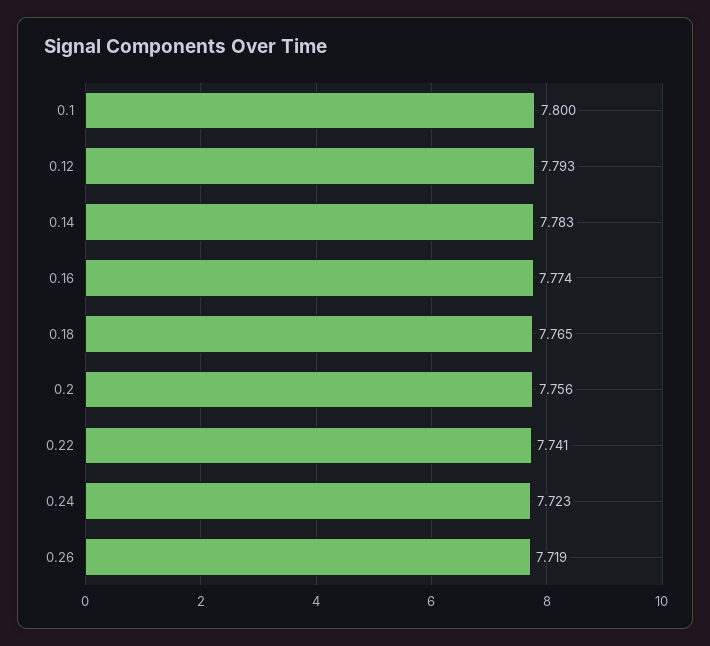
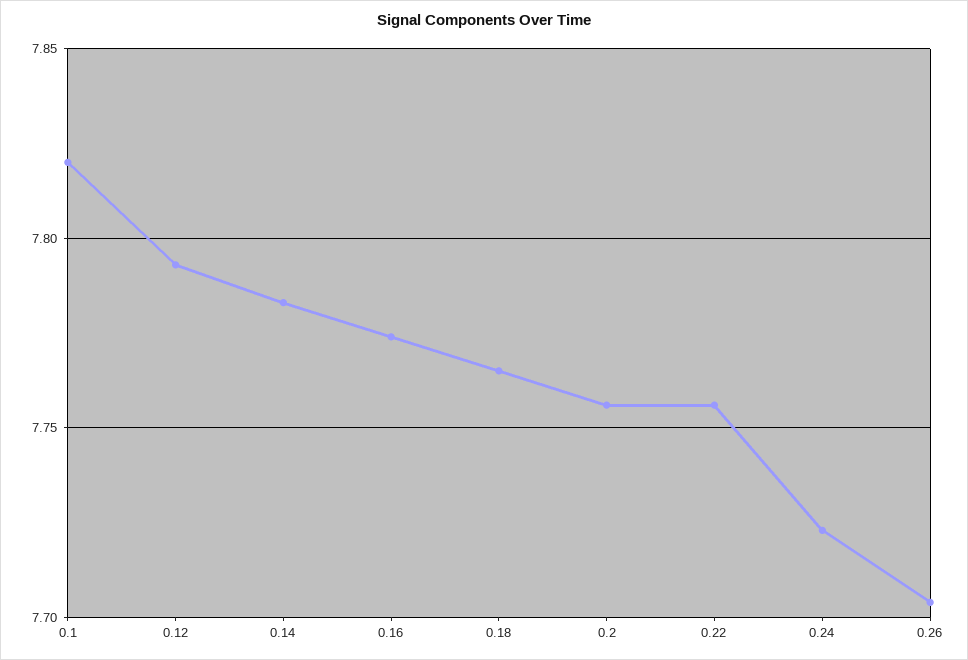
0.1: 7.8 -> 7.82
0.22: 7.741 -> 7.755
0.26: 7.719 -> 7.705

